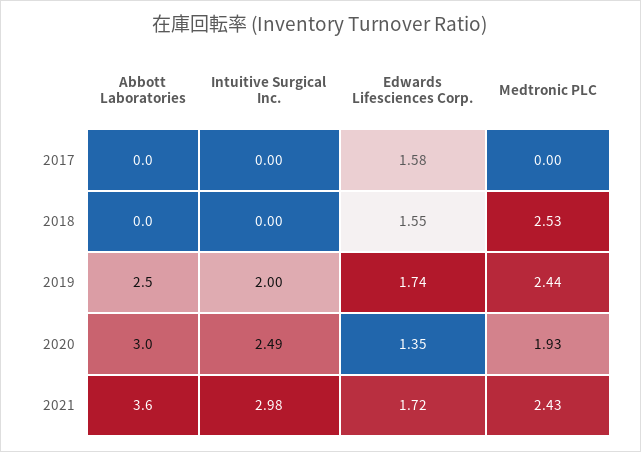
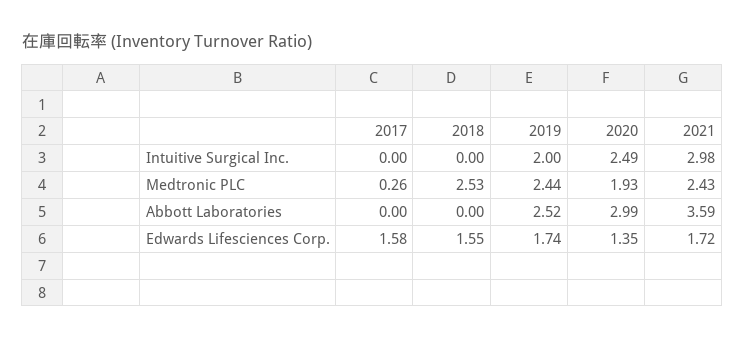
Medtronic PLC, 2017: 0 -> 0.26

